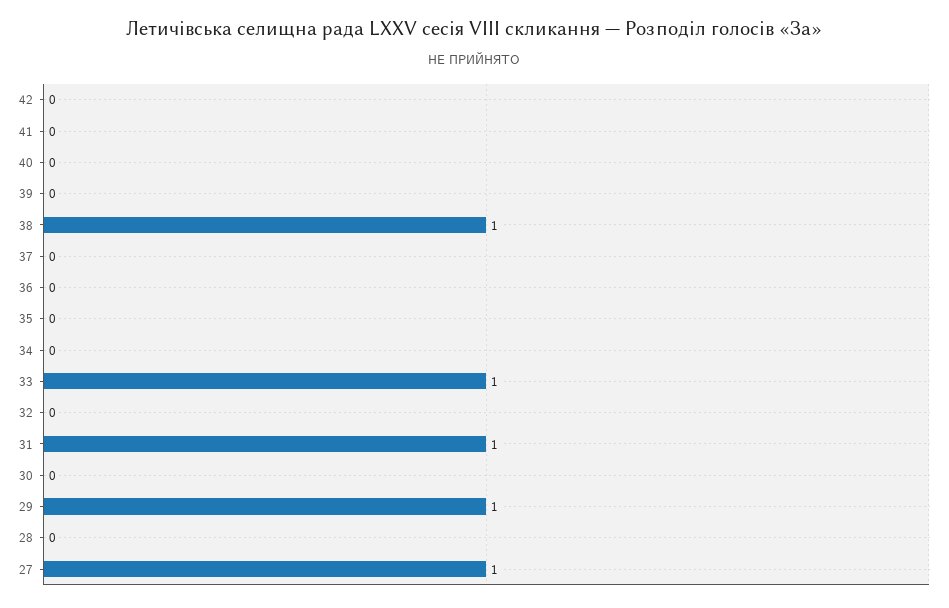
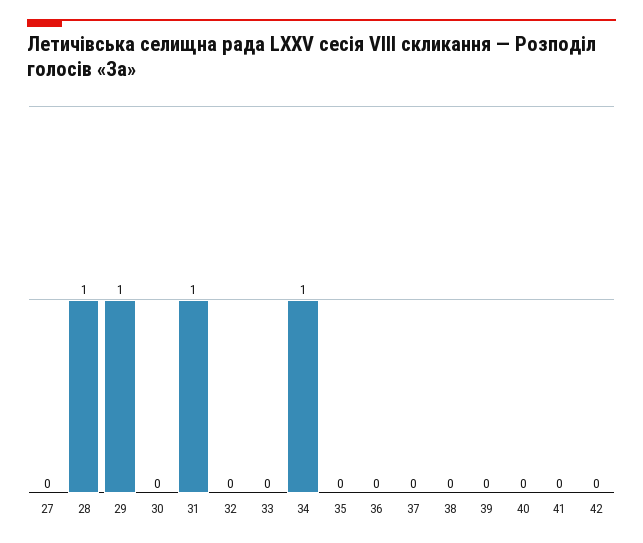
38: 1 -> 0
34: 0 -> 1
33: 1 -> 0
28: 0 -> 1
27: 1 -> 0

